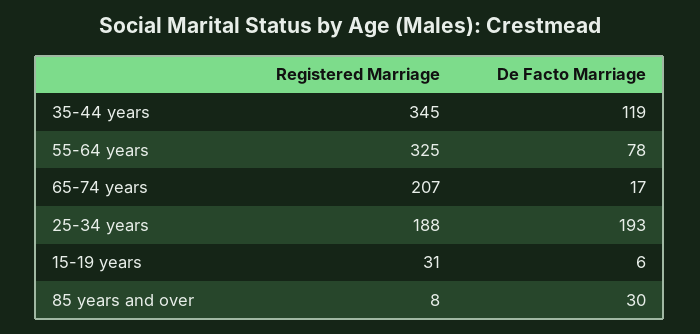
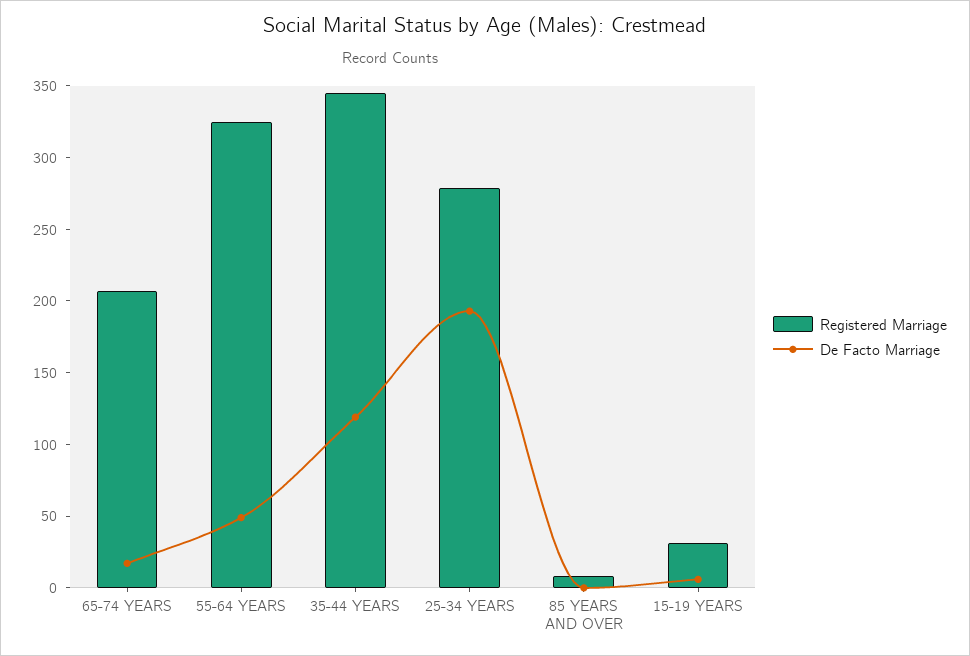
De Facto Marriage, 55-64 years: 78 -> 50
Registered Marriage, 25-34 years: 188 -> 280
De Facto Marriage, 85 years and over: 30 -> 0

